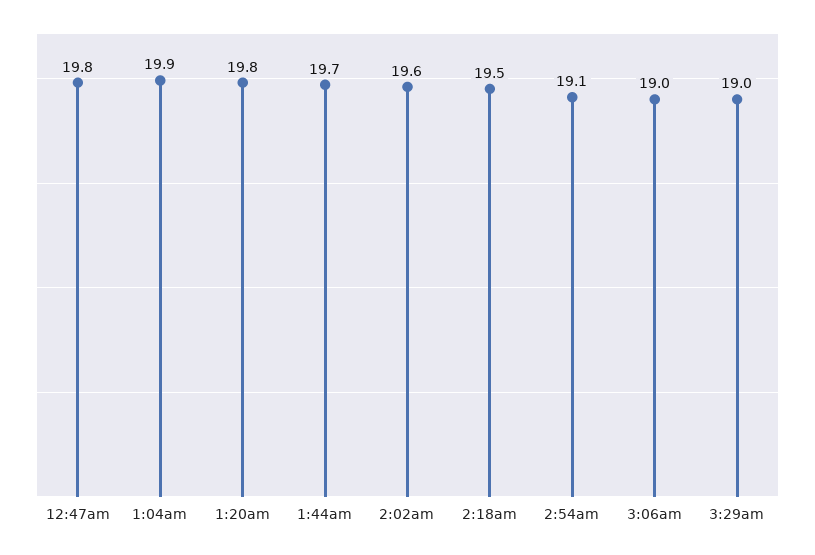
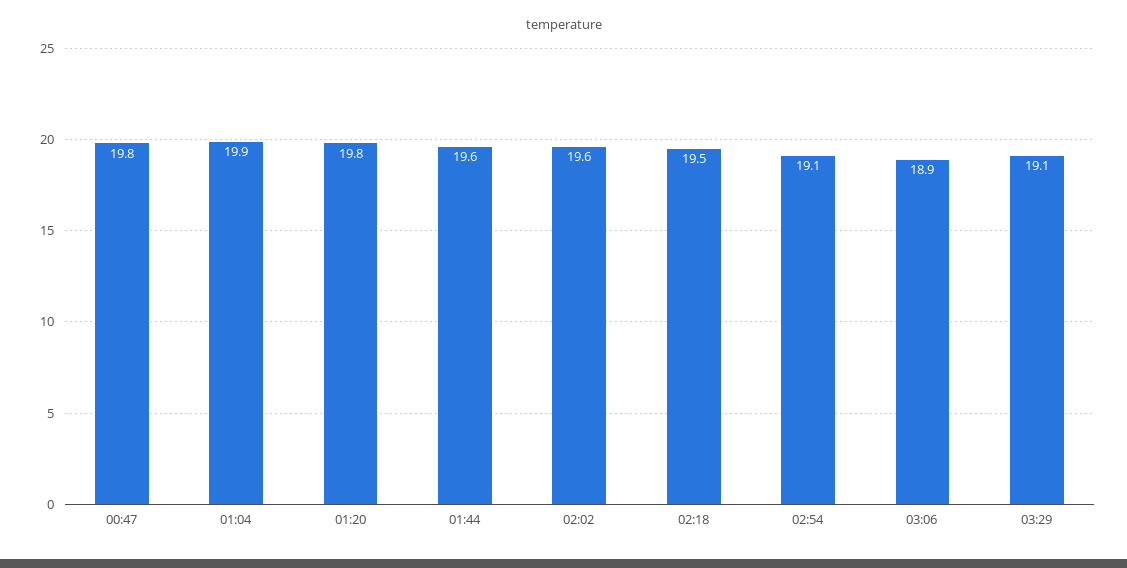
1:44am: 19.7 -> 19.6
3:06am: 19 -> 18.9
3:29am: 19 -> 19.1

